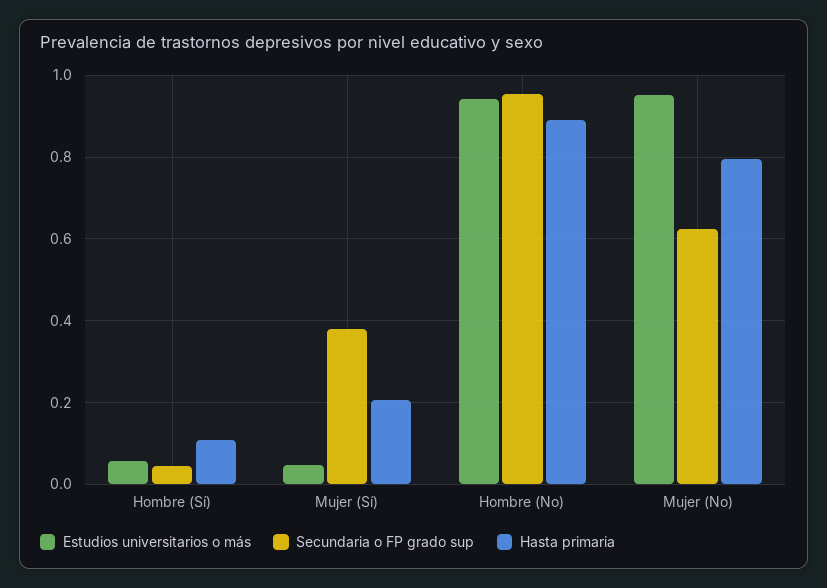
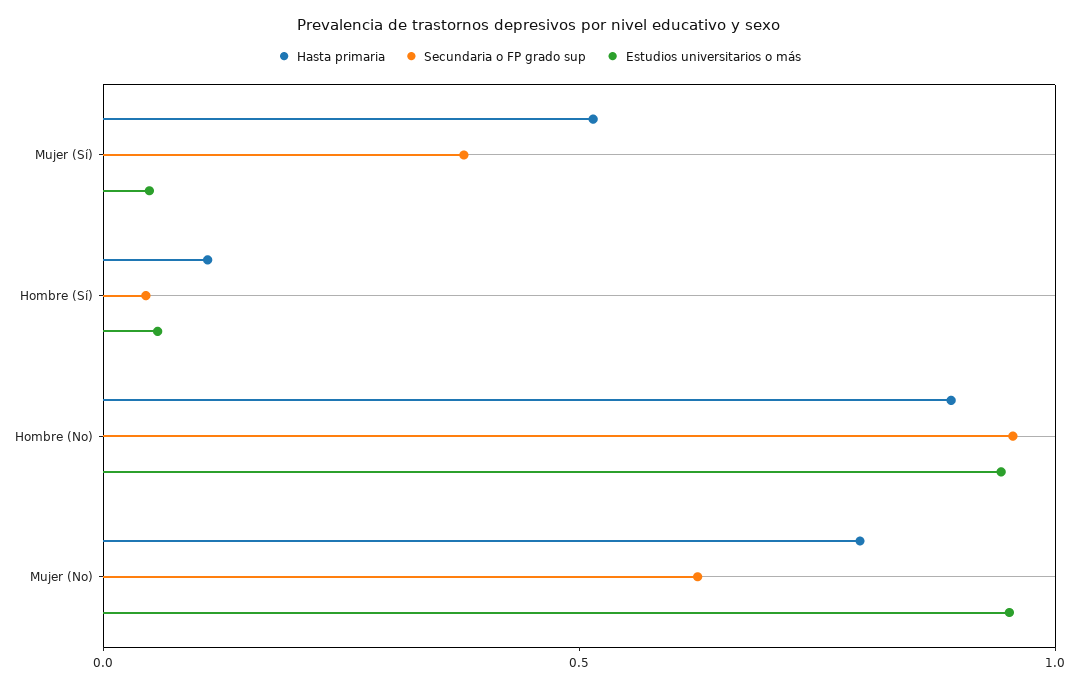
Hasta primaria, Mujer (Sí): 0.2 -> 0.5

